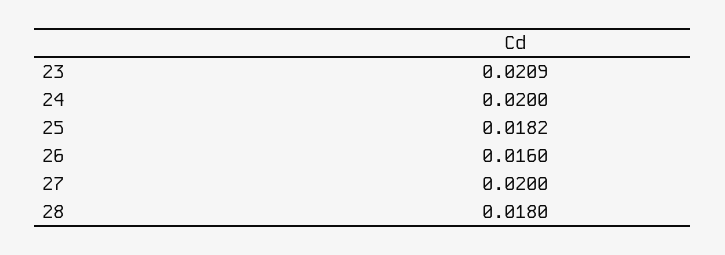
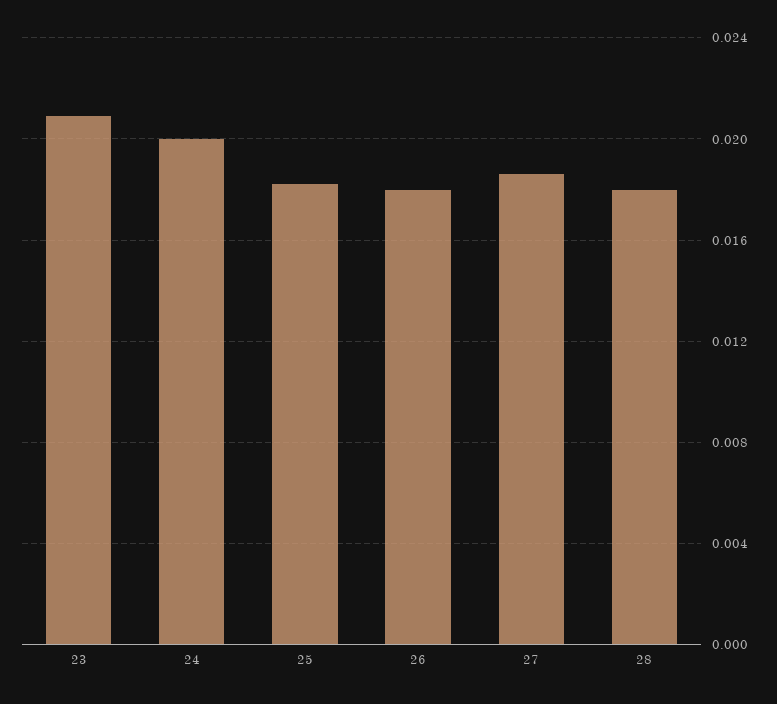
26: 0.016 -> 0.018
27: 0.02 -> 0.0185

